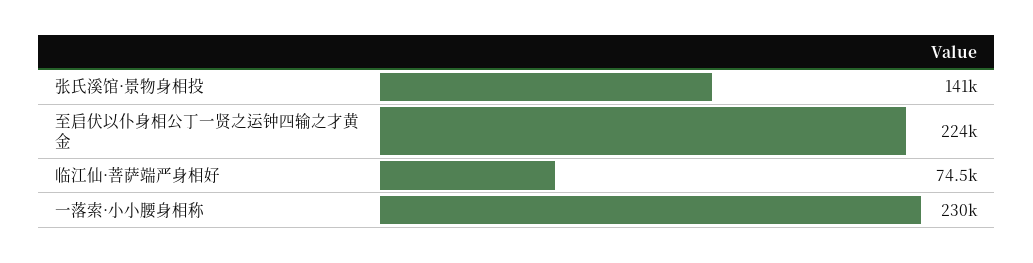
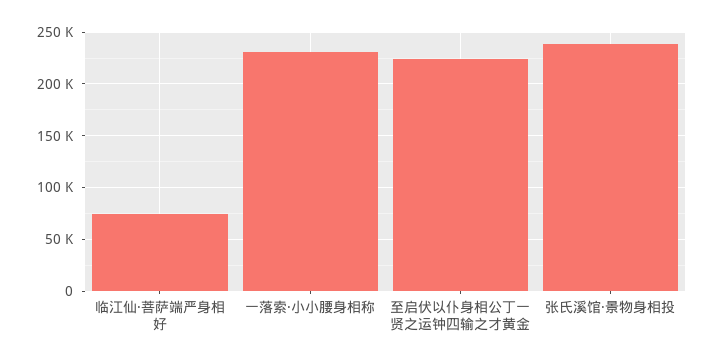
张氏溪馆·景物身相投: 141000 -> 240000

